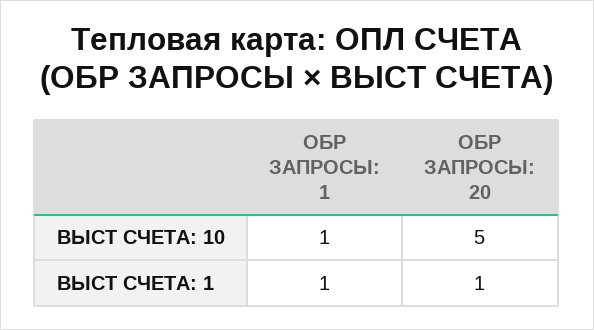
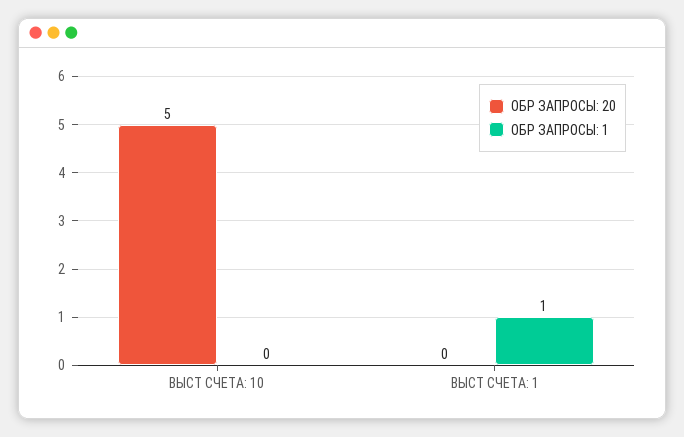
ОБР ЗАПРОСЫ: 1, ВЫСТ СЧЕТА: 10: 1 -> 0
ОБР ЗАПРОСЫ: 20, ВЫСТ СЧЕТА: 1: 1 -> 0

